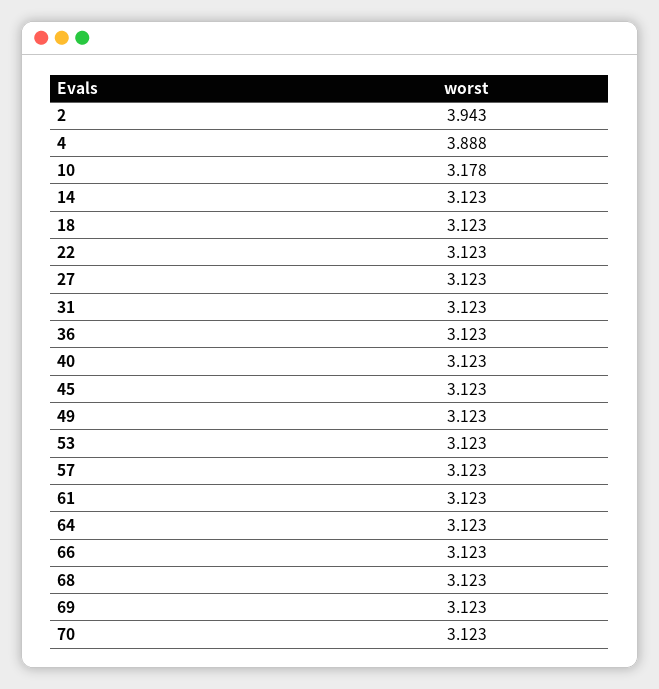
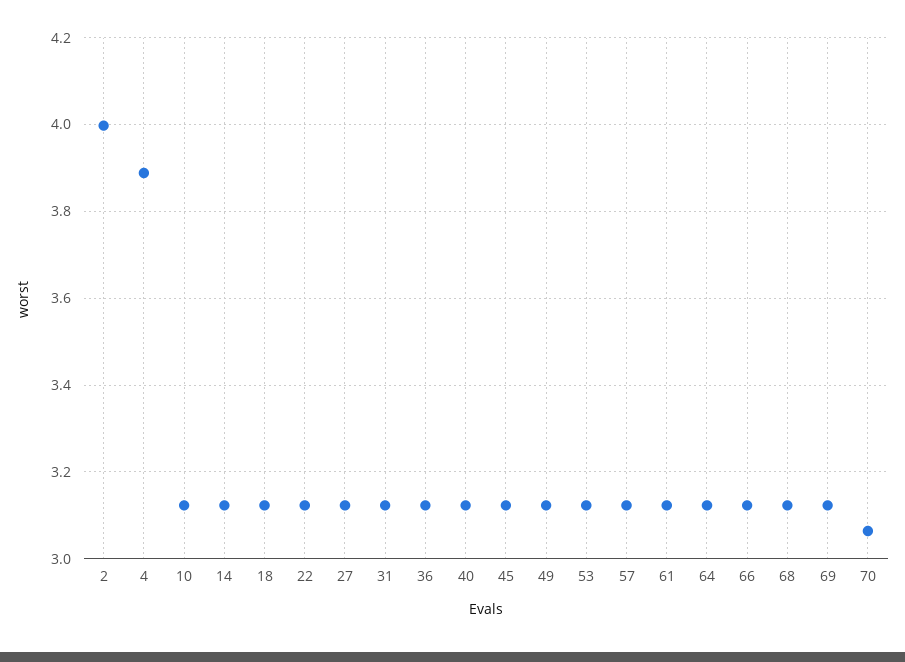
2: 3.943 -> 4
10: 3.178 -> 3.12
70: 3.123 -> 3.06

